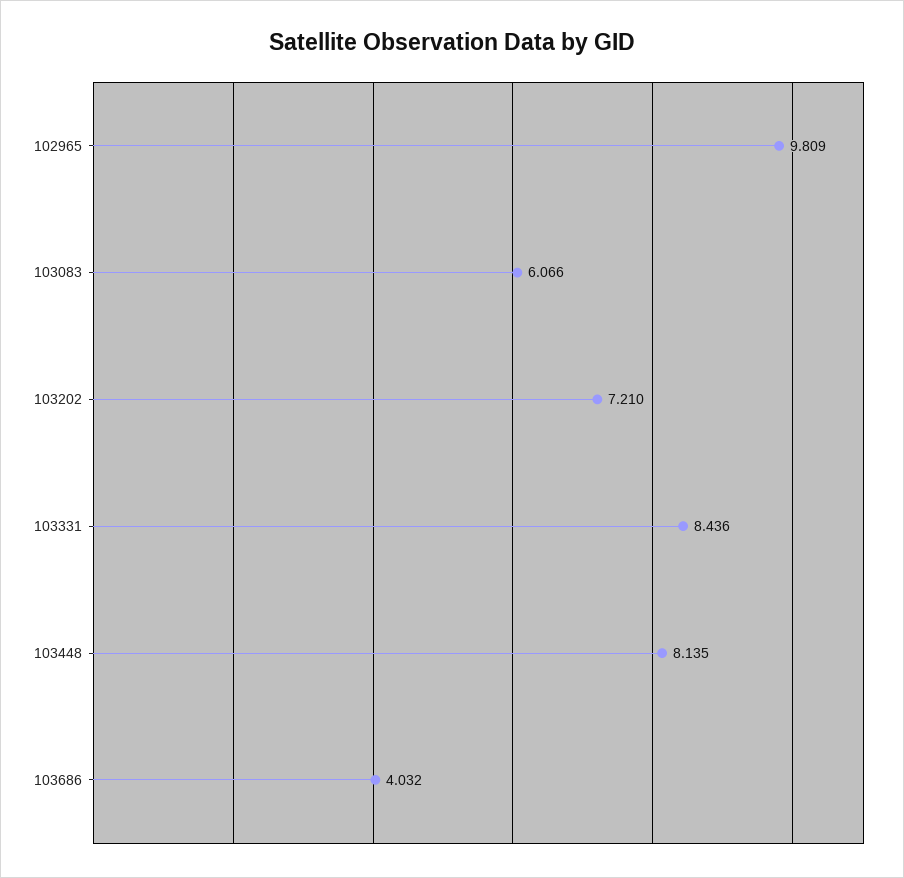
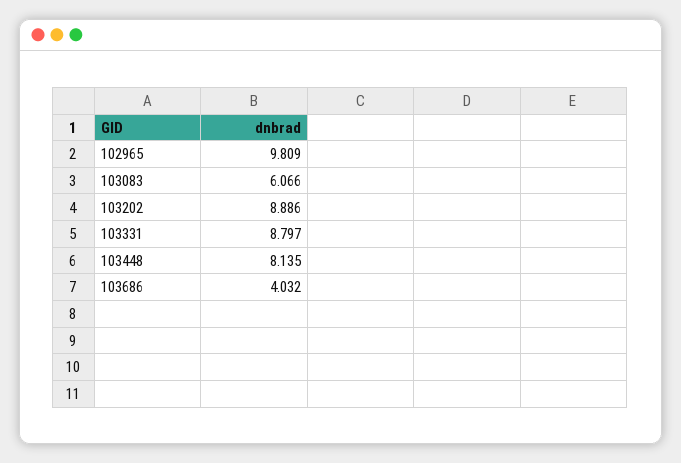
103202: 7.21 -> 8.886
103331: 8.436 -> 8.797

